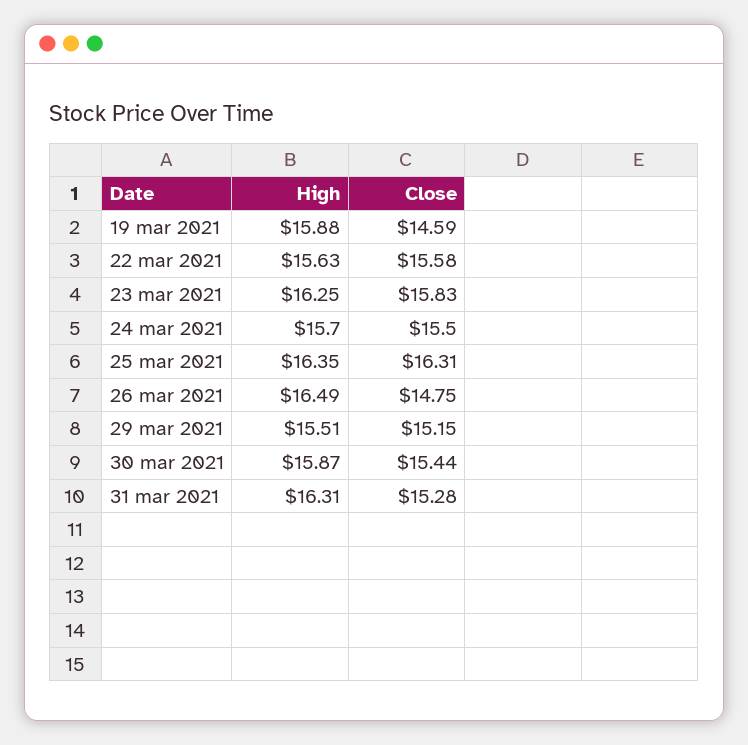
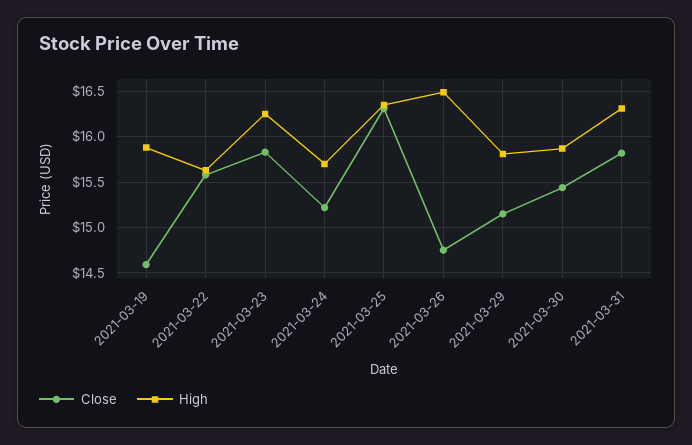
Close, 24 mar 2021: 15.5 -> 15.2
High, 29 mar 2021: 15.51 -> 15.8
Close, 31 mar 2021: 15.28 -> 15.8

